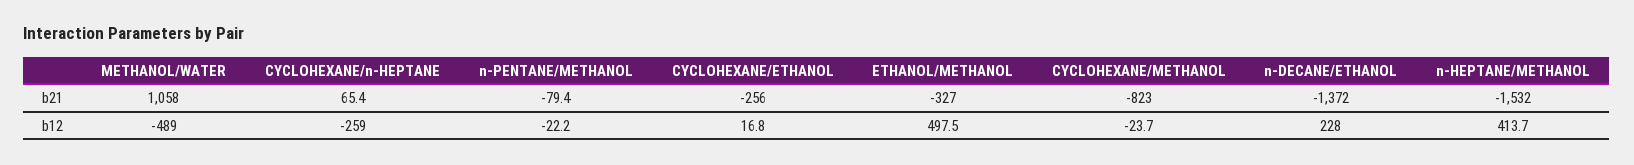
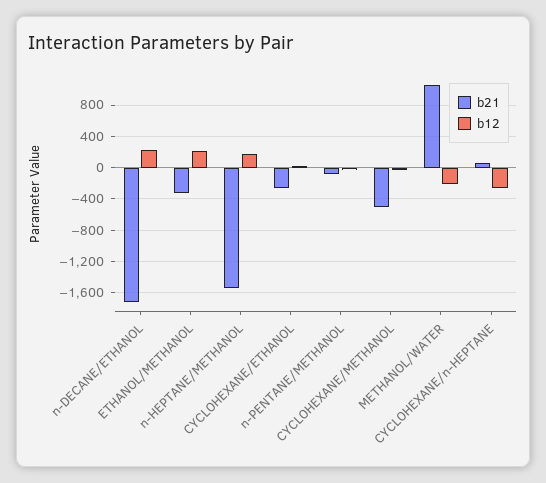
b21, CYCLOHEXANE/METHANOL: -823 -> -500
b21, n-DECANE/ETHANOL: -1372 -> -1700
b12, METHANOL/WATER: -489 -> -200
b12, ETHANOL/METHANOL: 497.5 -> 200
b12, n-HEPTANE/METHANOL: 413.7 -> 200

